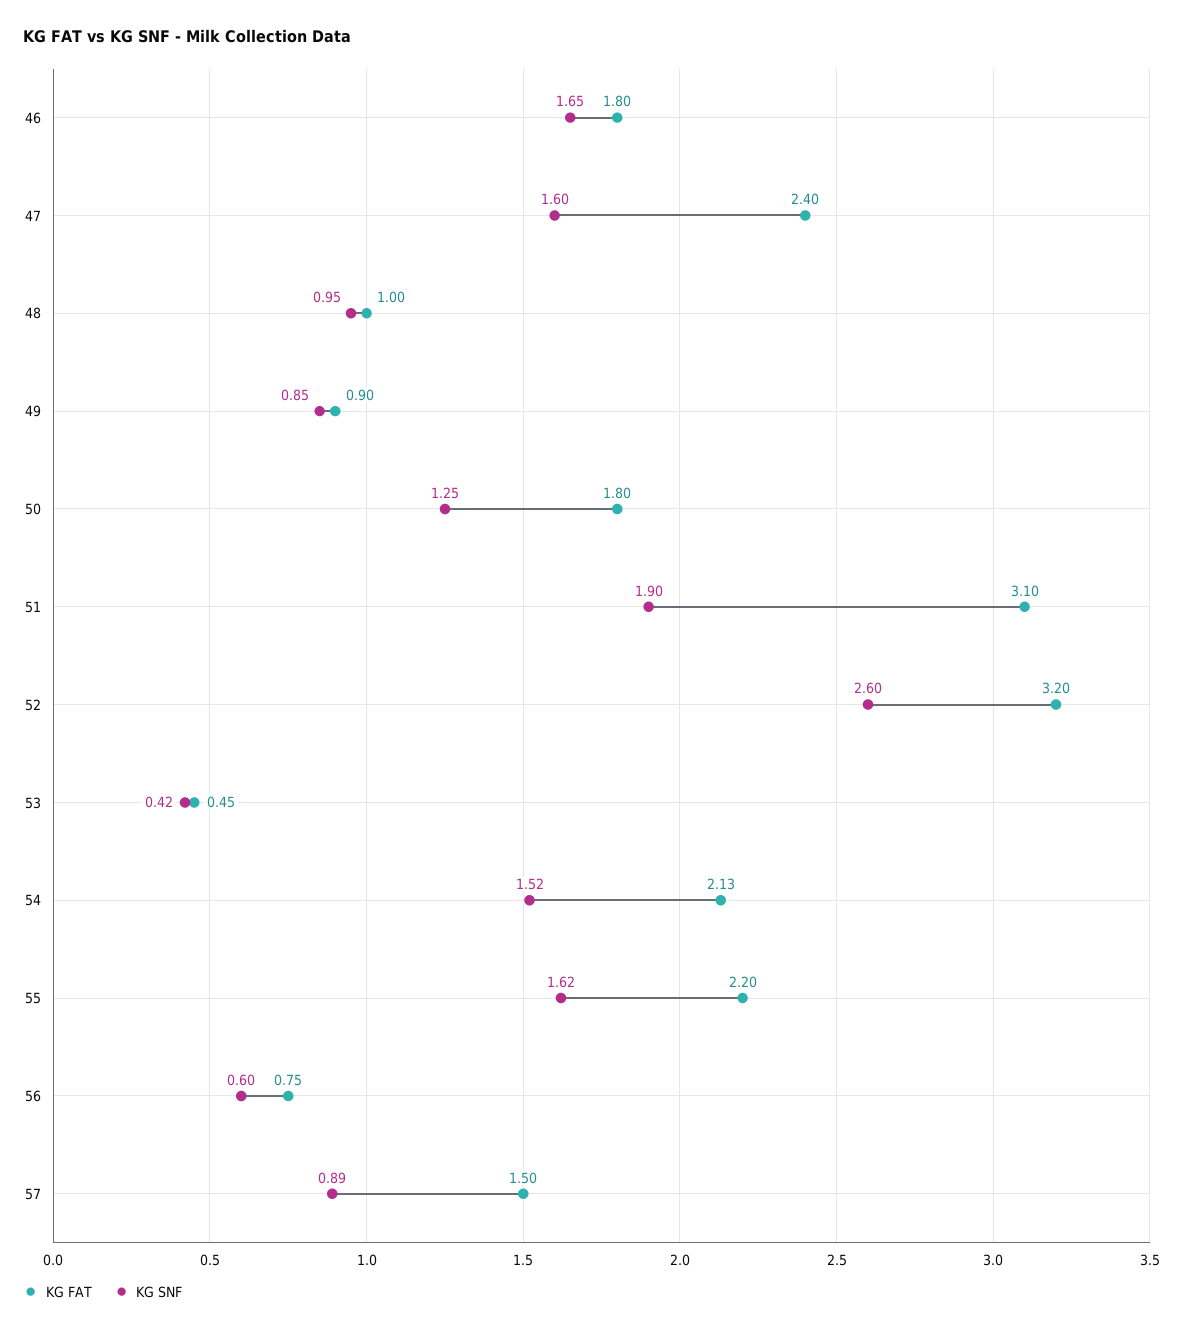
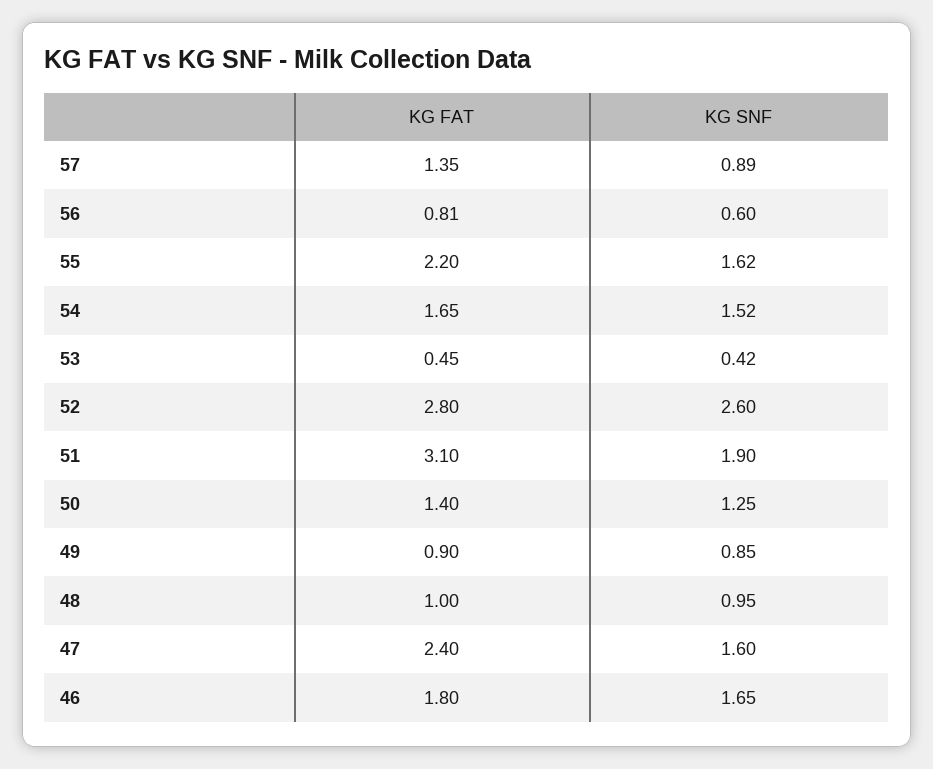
KG FAT, 50: 1.8 -> 1.4
KG FAT, 52: 3.2 -> 2.8
KG FAT, 54: 2.13 -> 1.65
KG FAT, 56: 0.75 -> 0.81
KG FAT, 57: 1.5 -> 1.35

